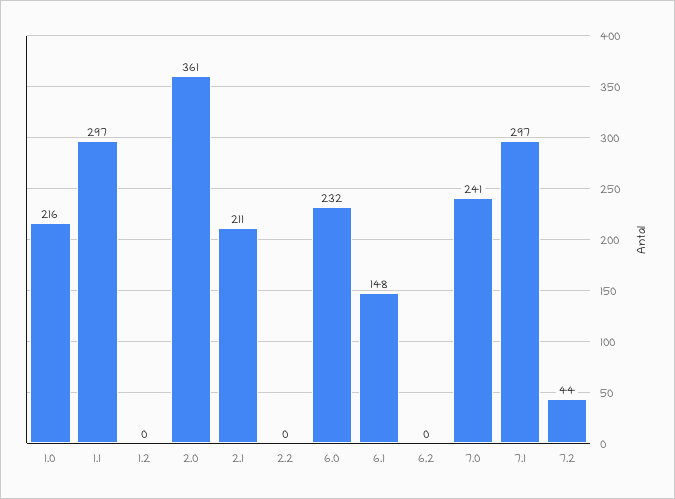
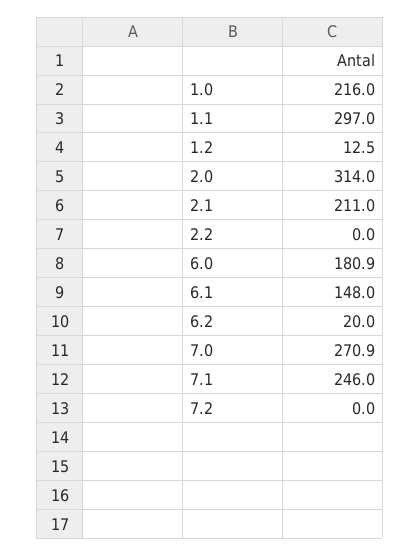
1.2: 0 -> 12.5
2.0: 361 -> 314
6.0: 232 -> 180.9
6.2: 0 -> 20
7.0: 241 -> 270.9
7.1: 297 -> 246
7.2: 44 -> 0

